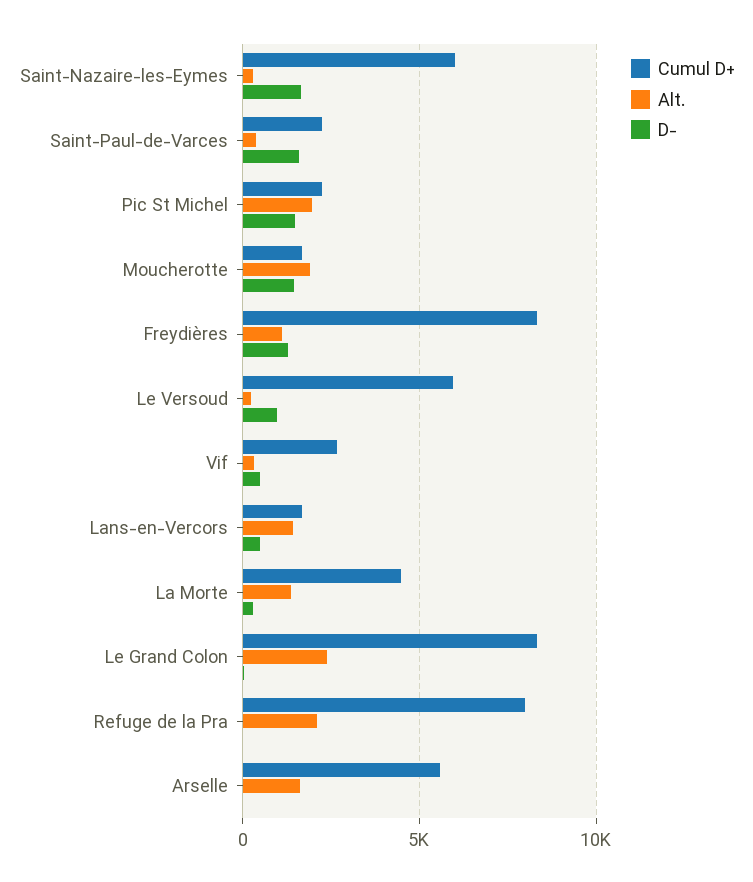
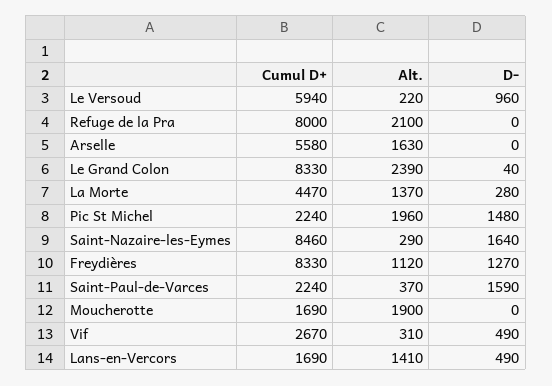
Cumul D+, Saint-Nazaire-les-Eymes: 6000 -> 8460
D-, Moucherotte: 1500 -> 0

